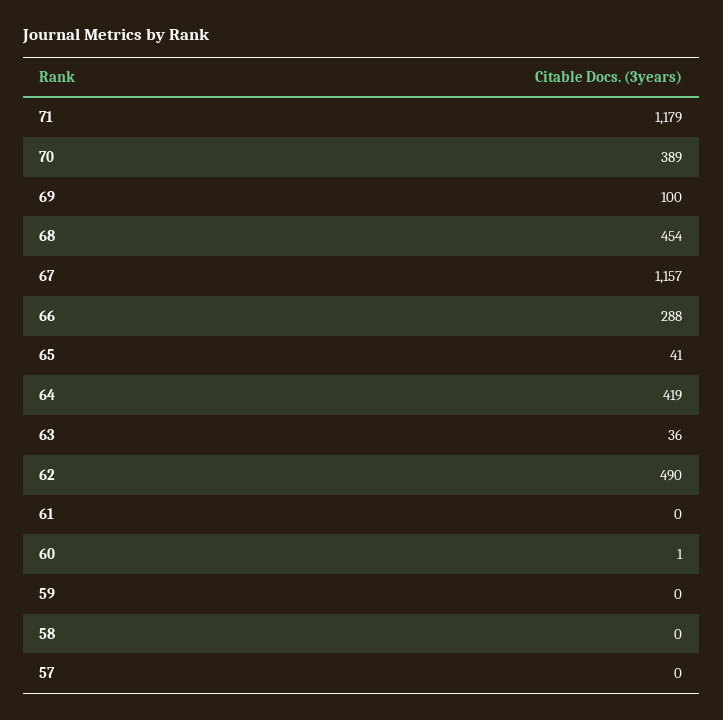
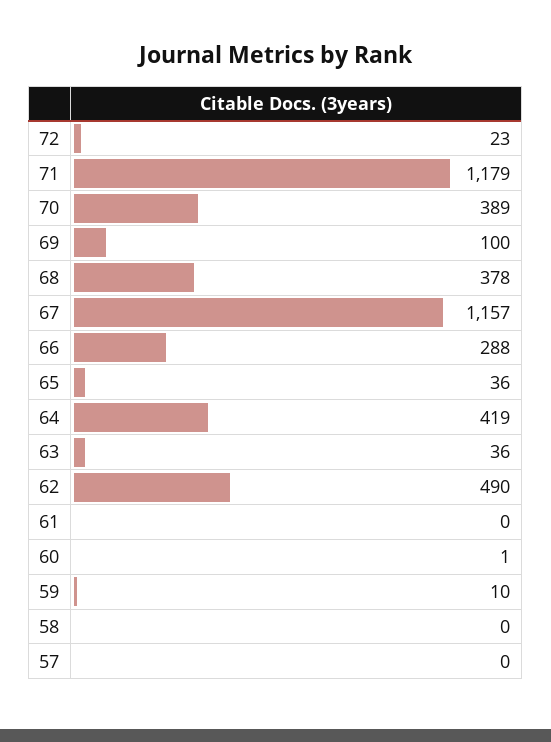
68: 454 -> 378
65: 41 -> 36
59: 0 -> 10
72: none -> 23

